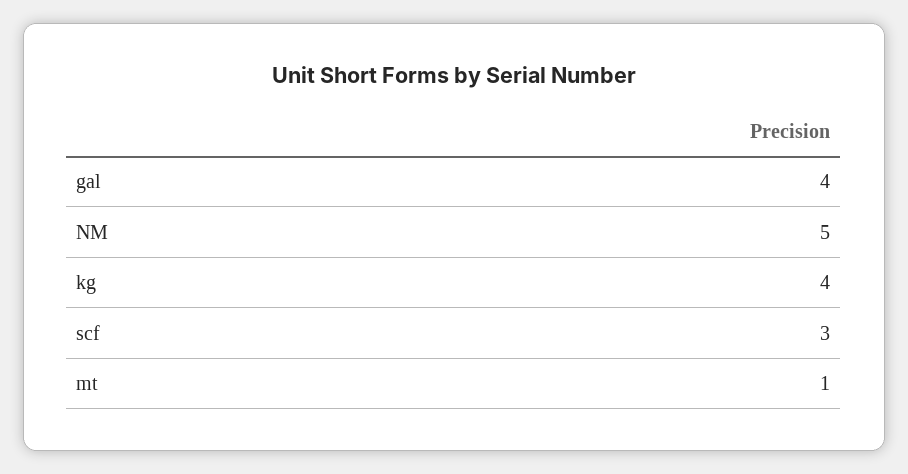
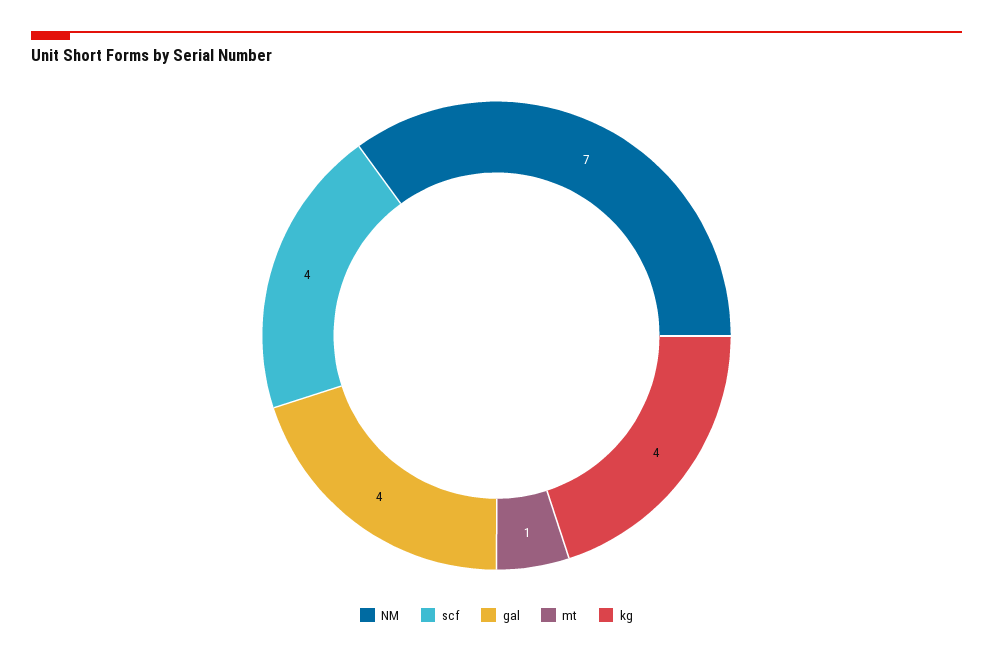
NM: 5 -> 7
scf: 3 -> 4

